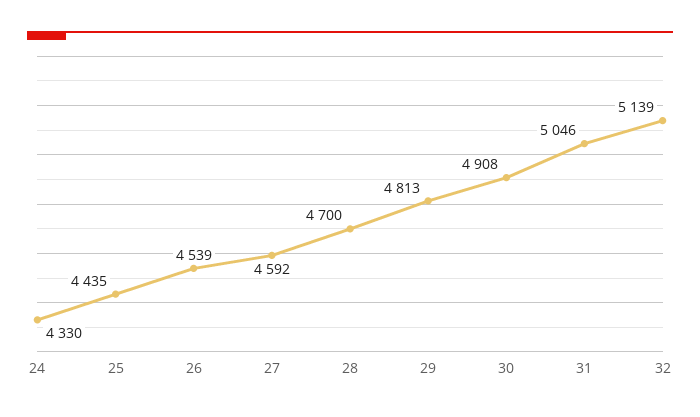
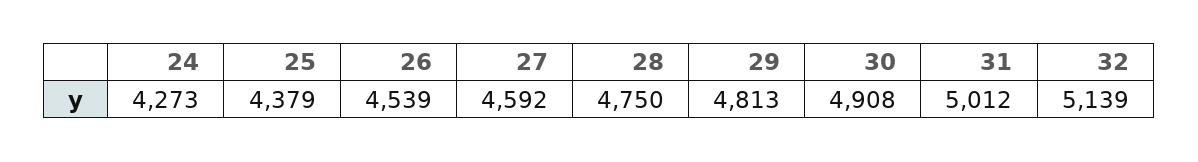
24: 4330 -> 4273
25: 4435 -> 4379
28: 4700 -> 4750
31: 5046 -> 5012

